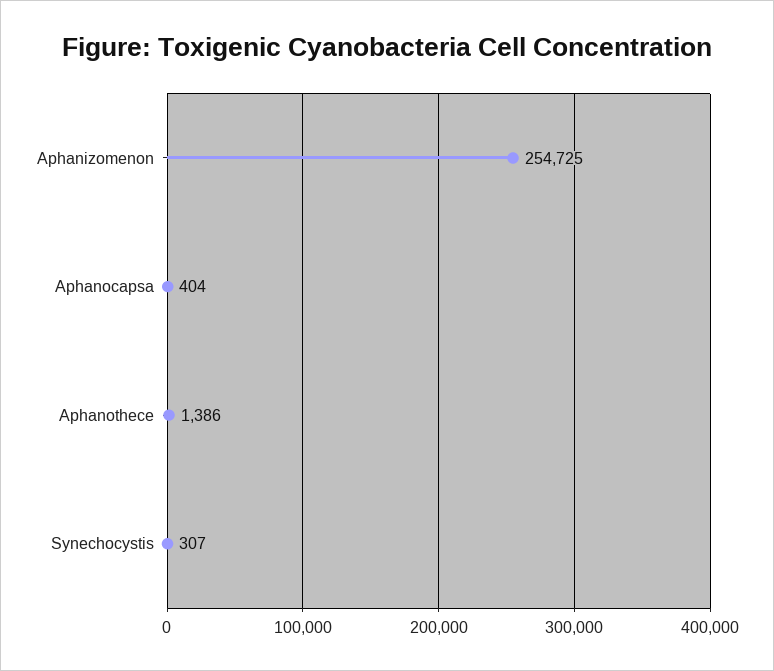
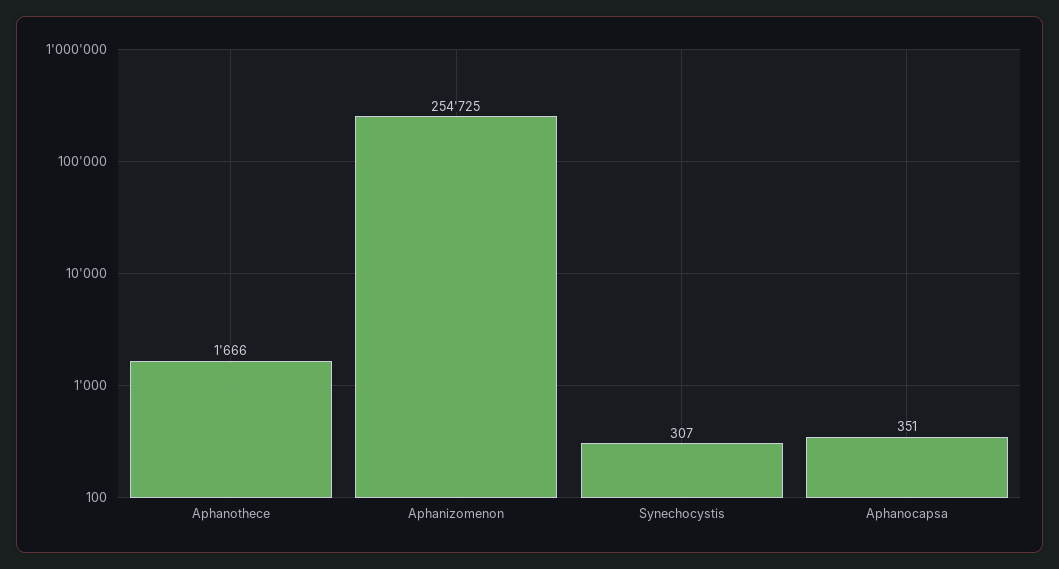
Aphanocapsa: 404 -> 351
Aphanothece: 1386 -> 1666

